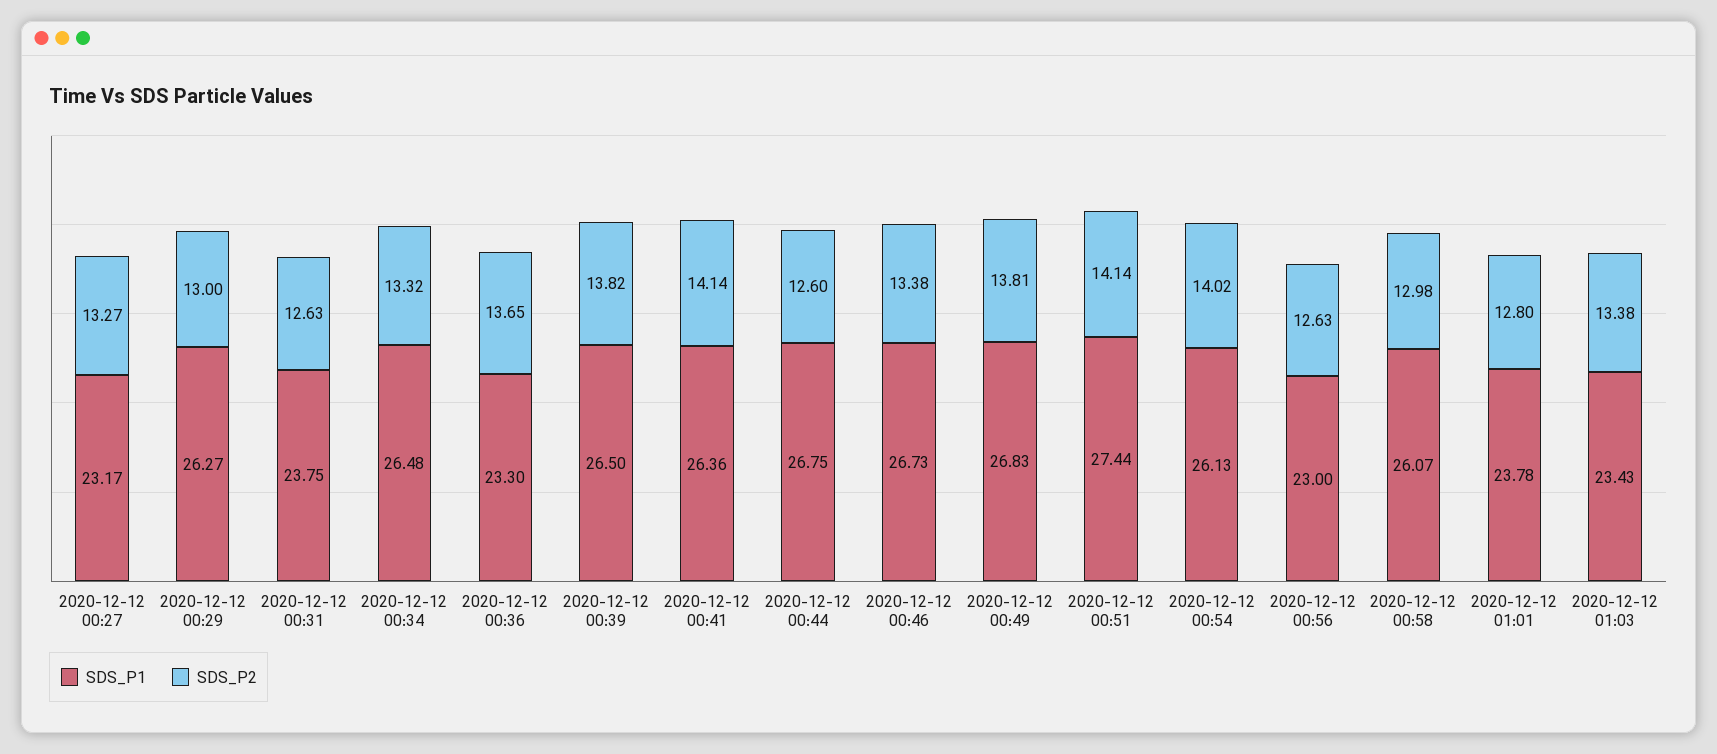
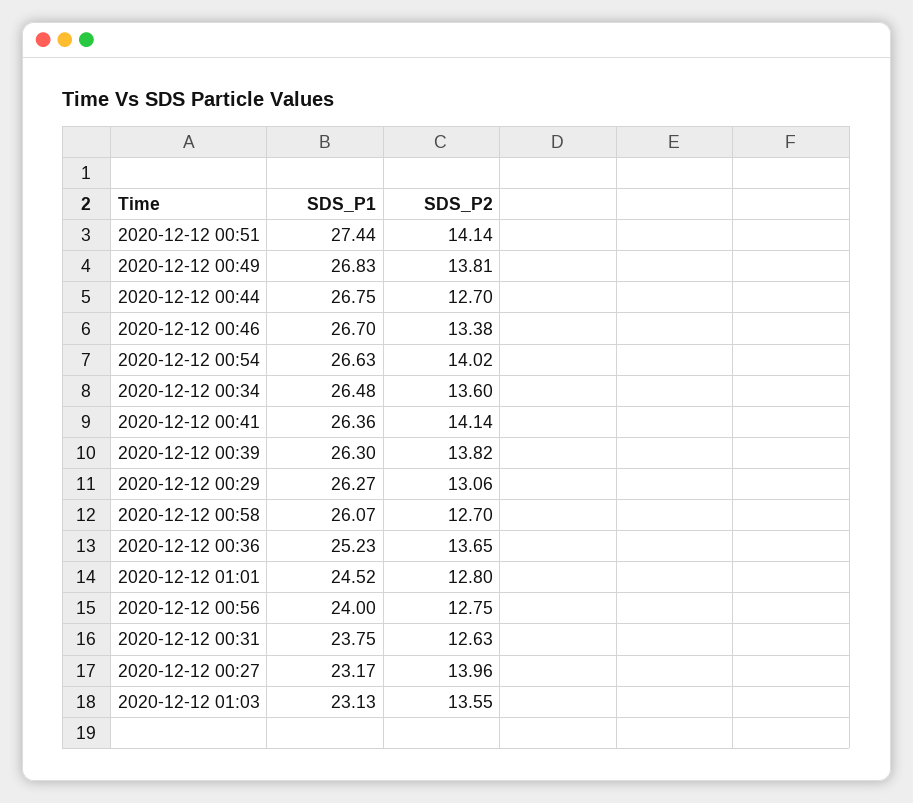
SDS_P2, 2020-12-12 00:27: 13.27 -> 13.96
SDS_P2, 2020-12-12 00:29: 13 -> 13.06
SDS_P2, 2020-12-12 00:34: 13.32 -> 13.6
SDS_P1, 2020-12-12 00:36: 23.3 -> 25.23
SDS_P1, 2020-12-12 00:39: 26.5 -> 26.3
SDS_P2, 2020-12-12 00:44: 12.6 -> 12.7
SDS_P1, 2020-12-12 00:46: 26.73 -> 26.7
SDS_P1, 2020-12-12 00:54: 26.13 -> 26.63
SDS_P1, 2020-12-12 00:56: 23 -> 24
SDS_P2, 2020-12-12 00:56: 12.63 -> 12.75
SDS_P2, 2020-12-12 00:58: 12.98 -> 12.7
SDS_P1, 2020-12-12 01:01: 23.78 -> 24.52
SDS_P1, 2020-12-12 01:03: 23.43 -> 23.13
SDS_P2, 2020-12-12 01:03: 13.38 -> 13.55

